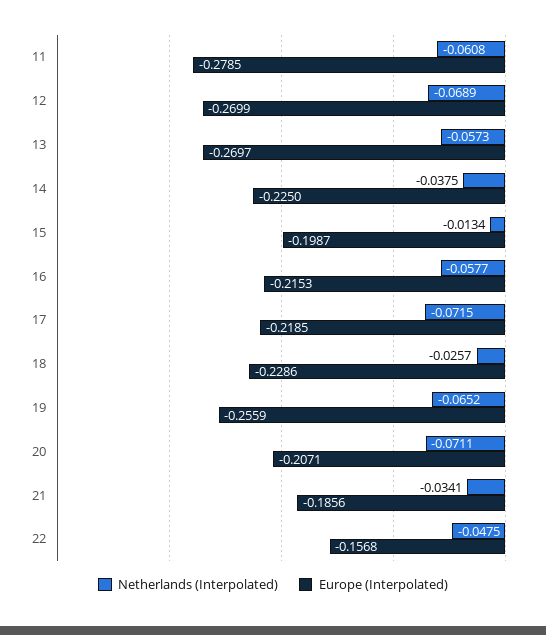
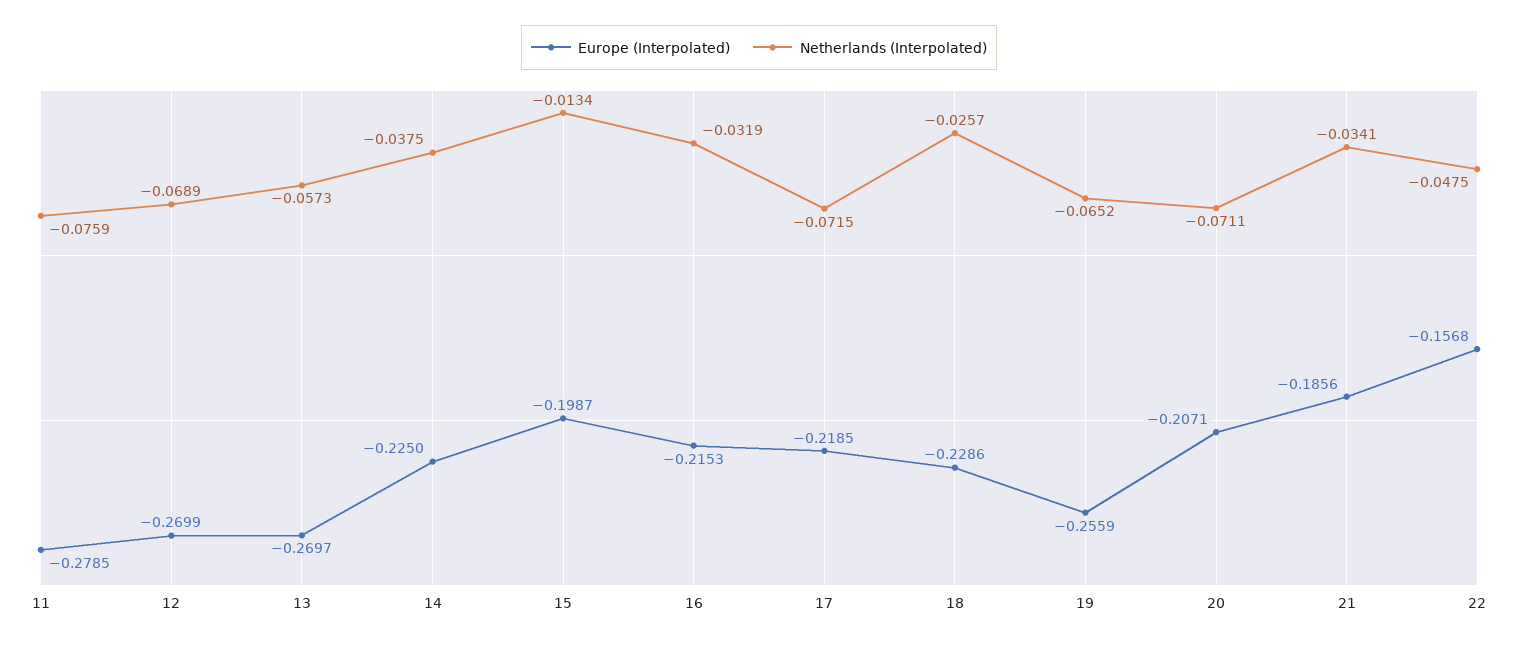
Netherlands (Interpolated), 11: -0.0608 -> -0.0759
Netherlands (Interpolated), 16: -0.0577 -> -0.0319

